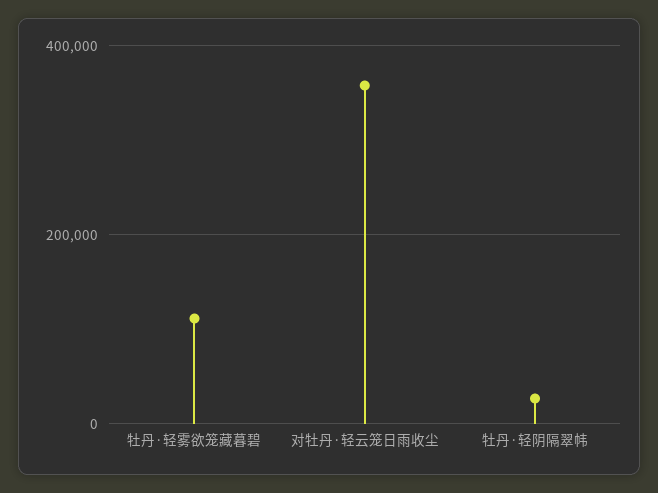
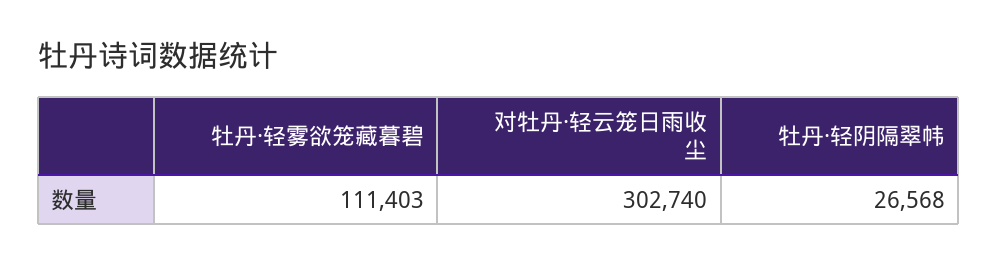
对牡丹·轻云笼日雨收尘: 360000 -> 302740

